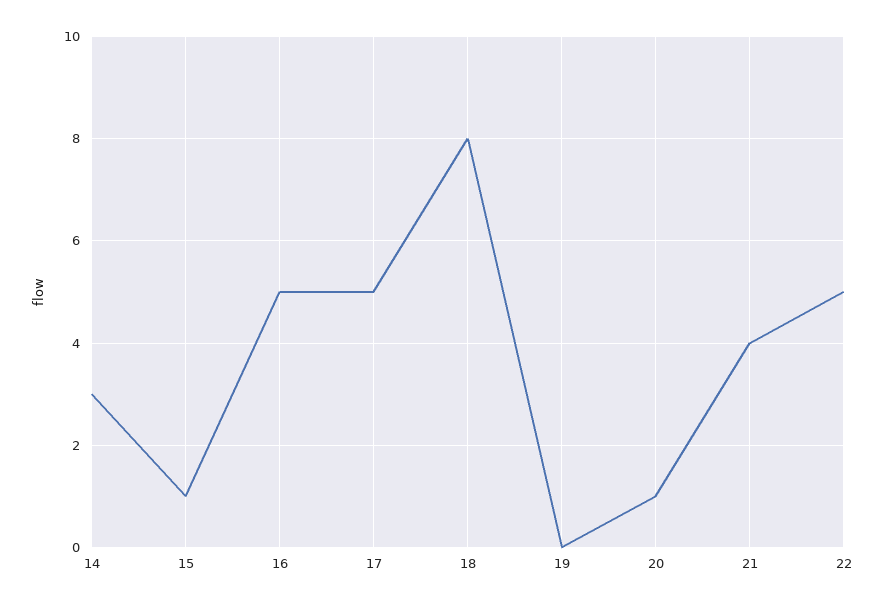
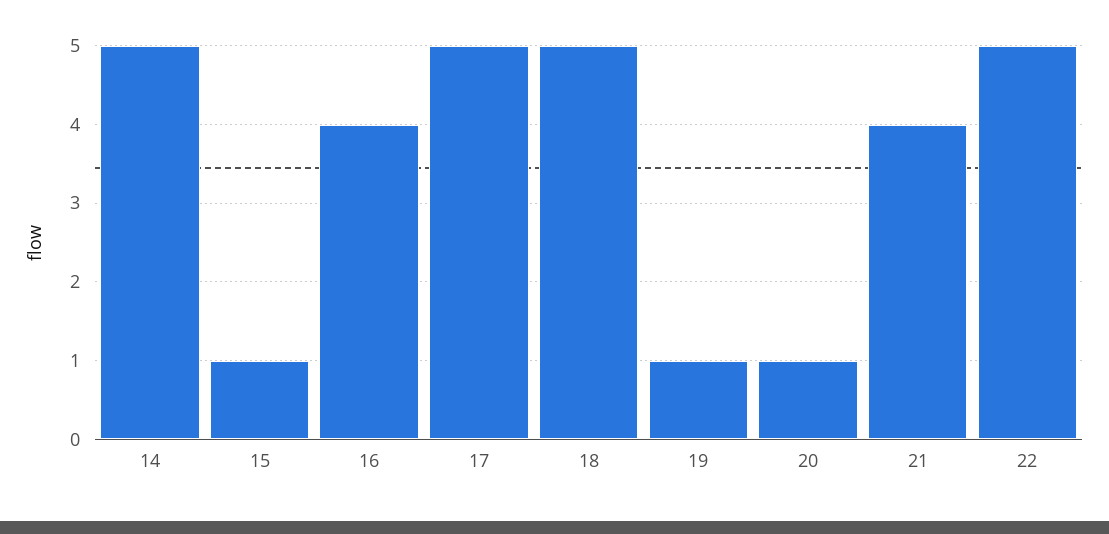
14: 3 -> 5
16: 5 -> 4
18: 8 -> 5
19: 0 -> 1

